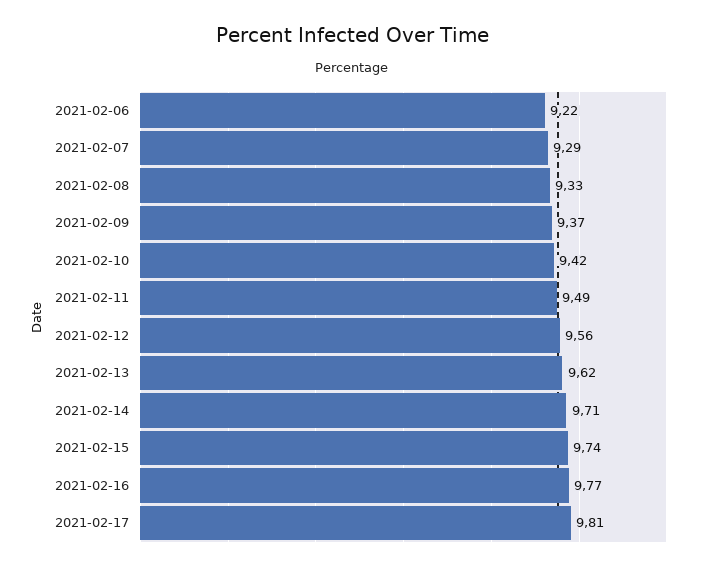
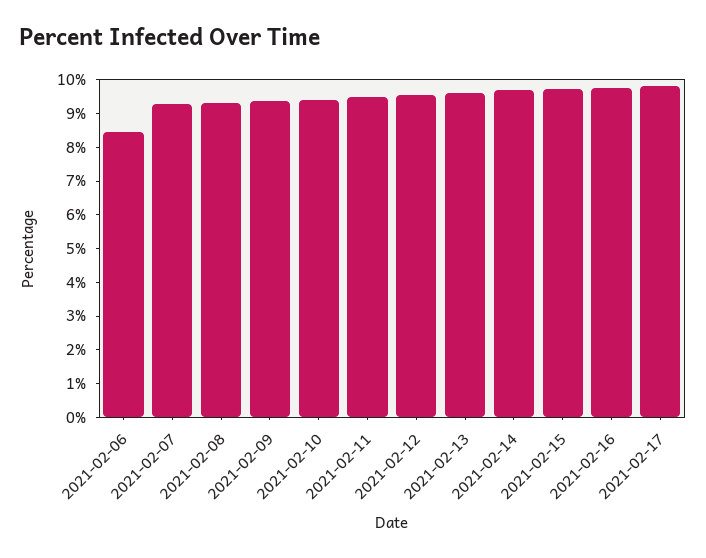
2021-02-06: 9.22 -> 8.5

